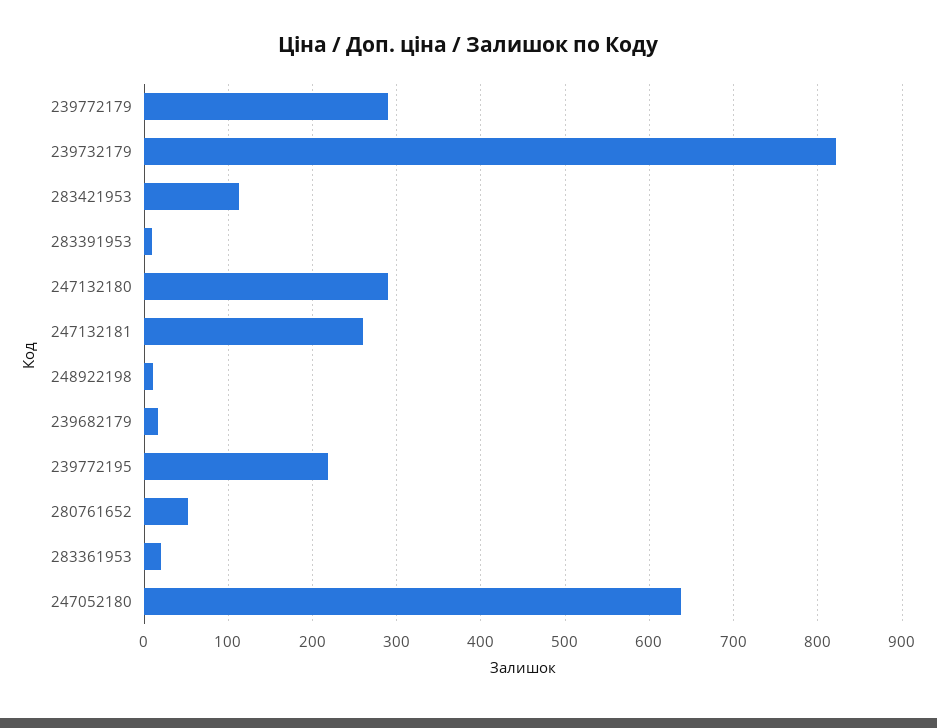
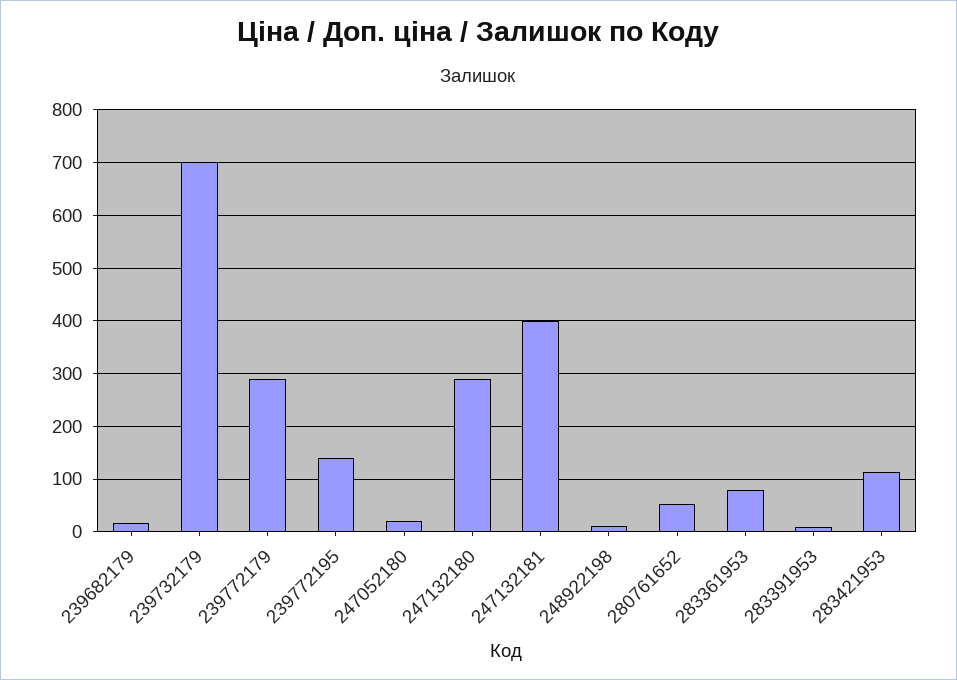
239732179: 820 -> 700
247132181: 260 -> 400
239772195: 220 -> 140
283361953: 20 -> 80
247052180: 640 -> 20

